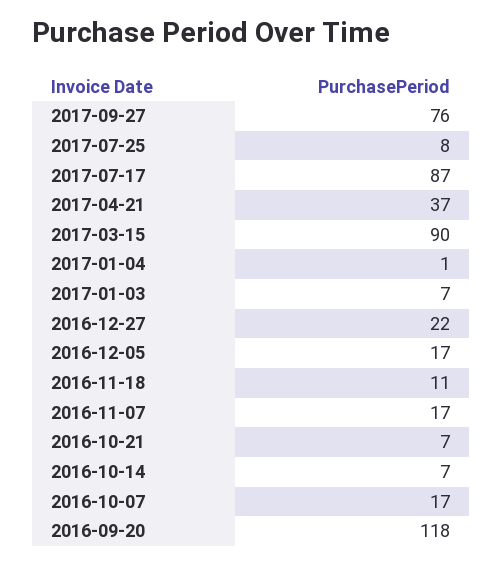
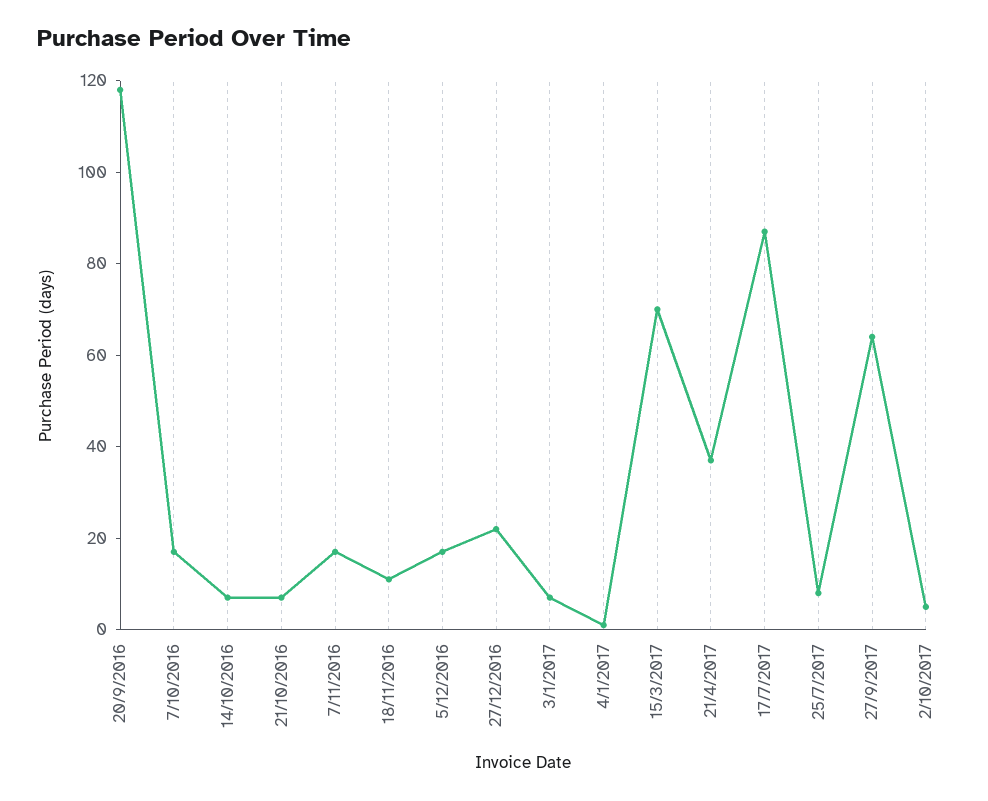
2017-09-27: 76 -> 65
2017-03-15: 90 -> 70
2/10/2017: none -> 5

